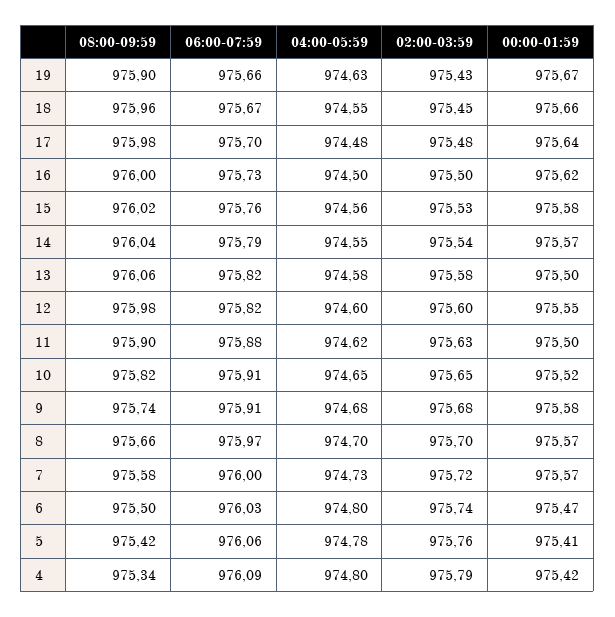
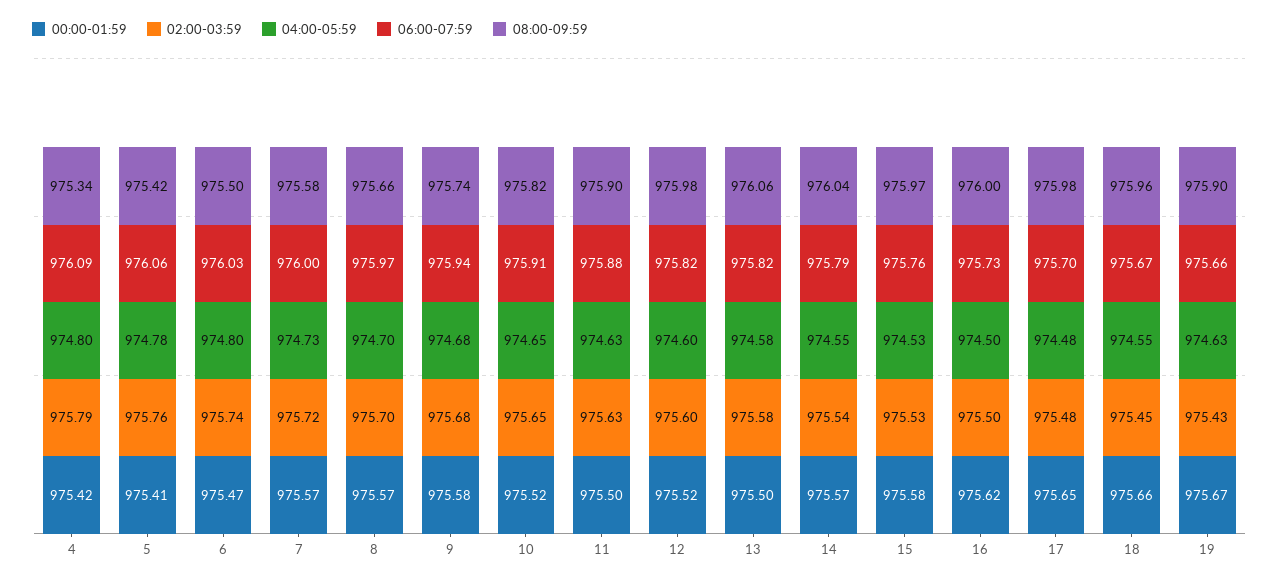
00:00-01:59, 17: 975.64 -> 975.65
08:00-09:59, 15: 976.02 -> 975.97
04:00-05:59, 15: 974.56 -> 974.53
00:00-01:59, 12: 975.55 -> 975.52
04:00-05:59, 11: 974.62 -> 974.63
06:00-07:59, 9: 975.91 -> 975.94

